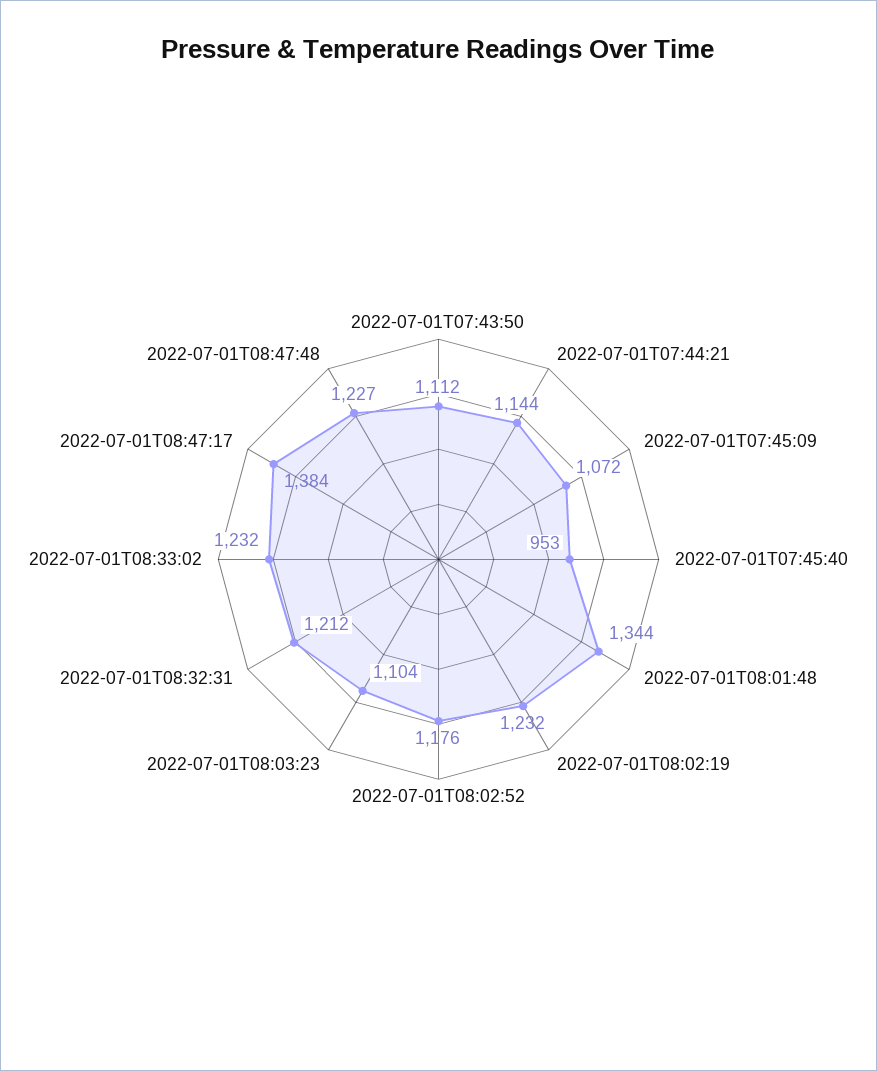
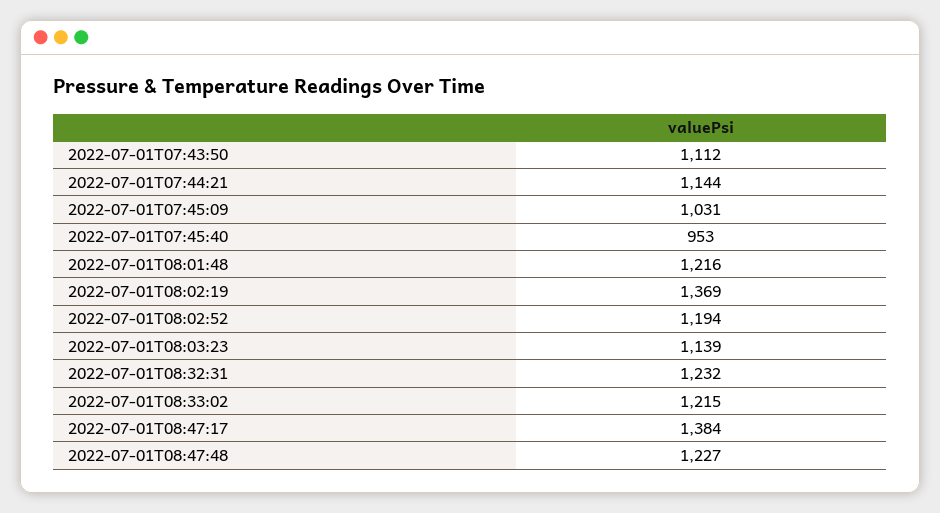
2022-07-01T07:45:09: 1072 -> 1031
2022-07-01T08:01:48: 1344 -> 1216
2022-07-01T08:02:19: 1232 -> 1369
2022-07-01T08:02:52: 1176 -> 1194
2022-07-01T08:03:23: 1104 -> 1139
2022-07-01T08:32:31: 1212 -> 1232
2022-07-01T08:33:02: 1232 -> 1215

